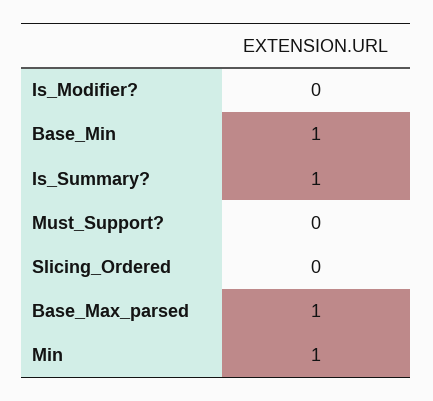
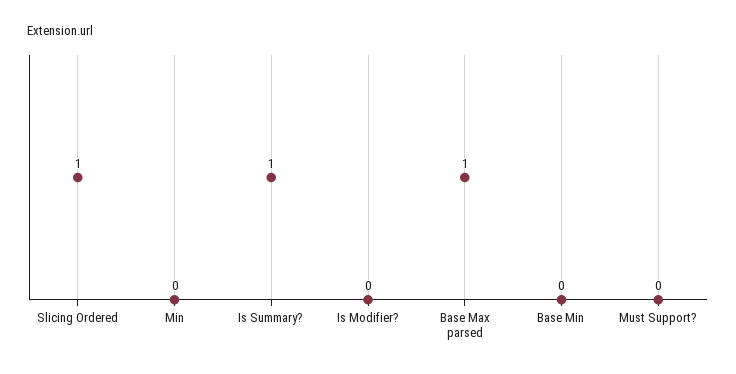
Base_Min: 1 -> 0
Slicing_Ordered: 0 -> 1
Min: 1 -> 0

